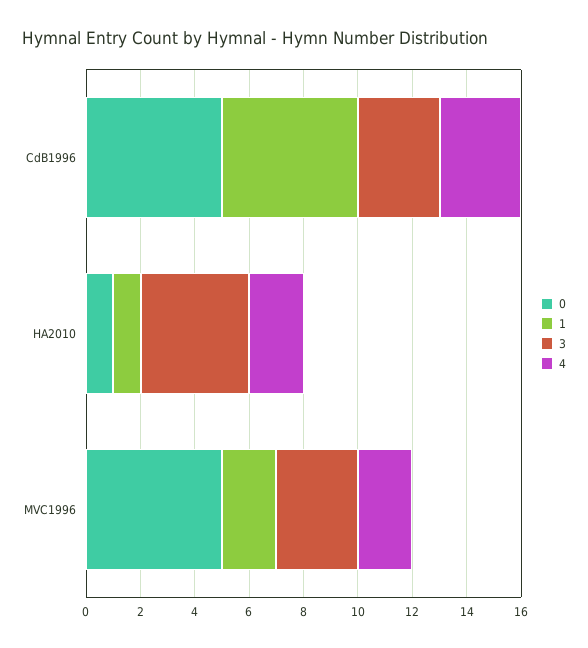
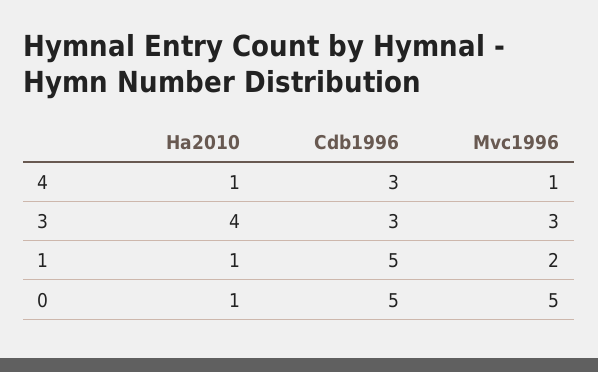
4, HA2010: 2 -> 1
4, MVC1996: 2 -> 1

